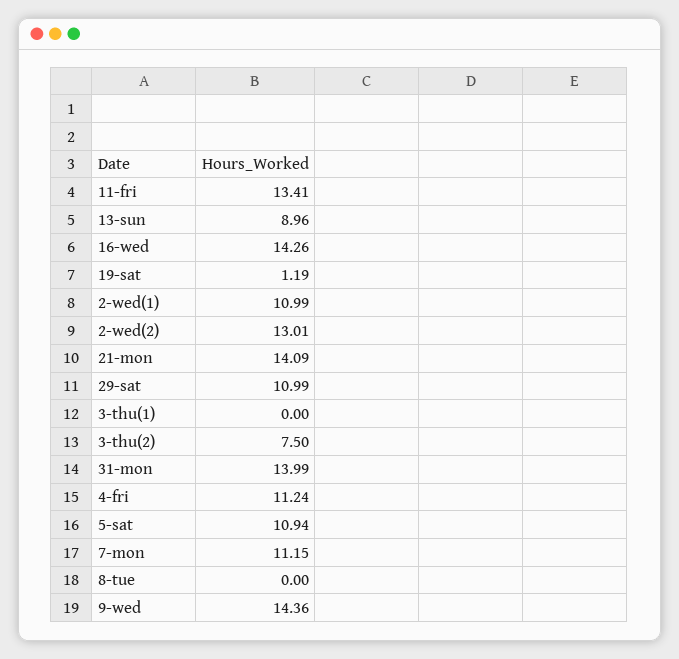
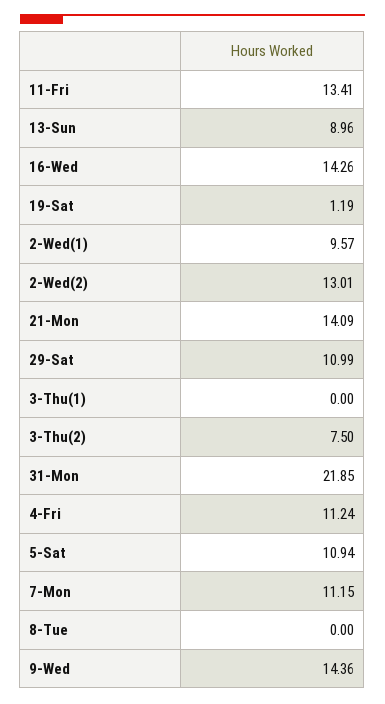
2-wed(1): 10.99 -> 9.57
31-mon: 13.99 -> 21.85

